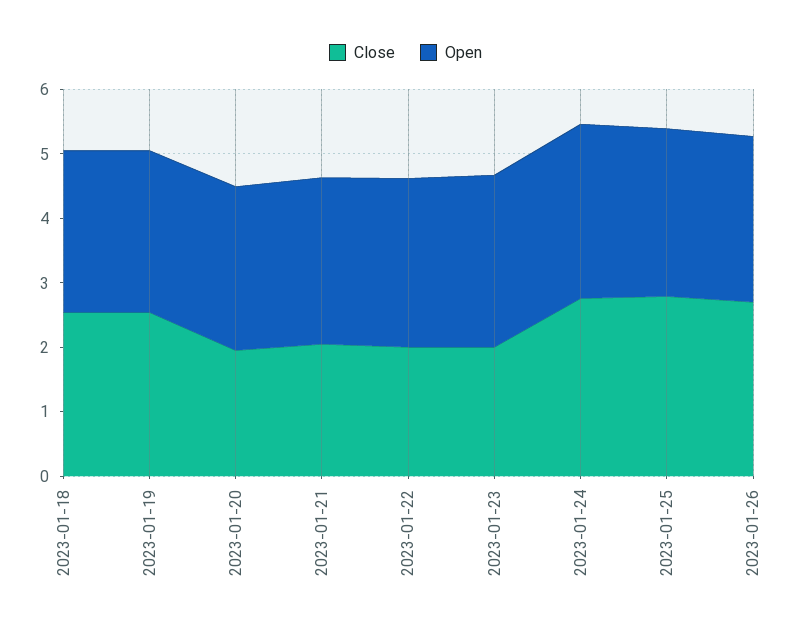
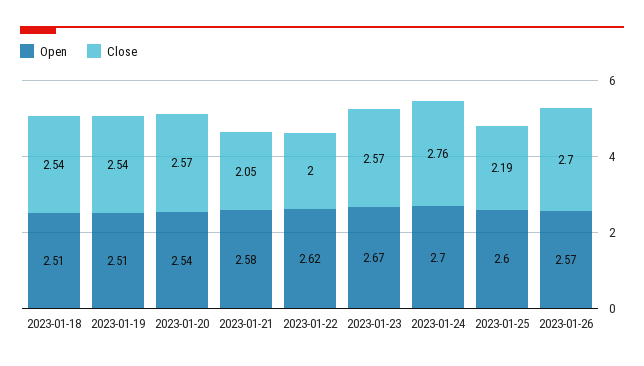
Close, 2023-01-20: 2 -> 2.57
Close, 2023-01-23: 2 -> 2.57
Close, 2023-01-25: 2.8 -> 2.19

